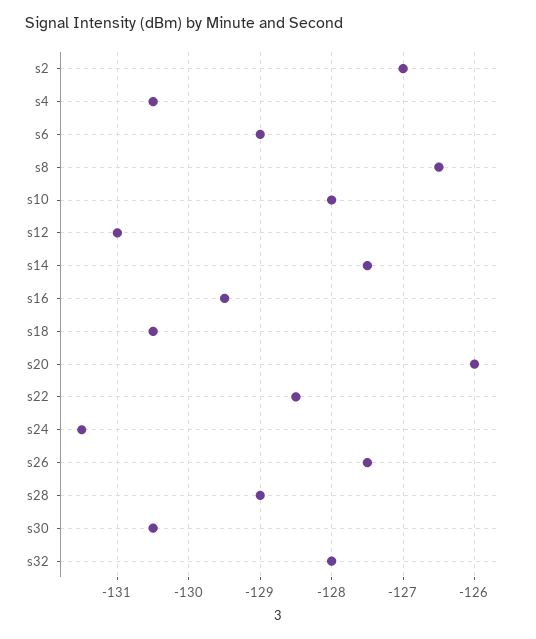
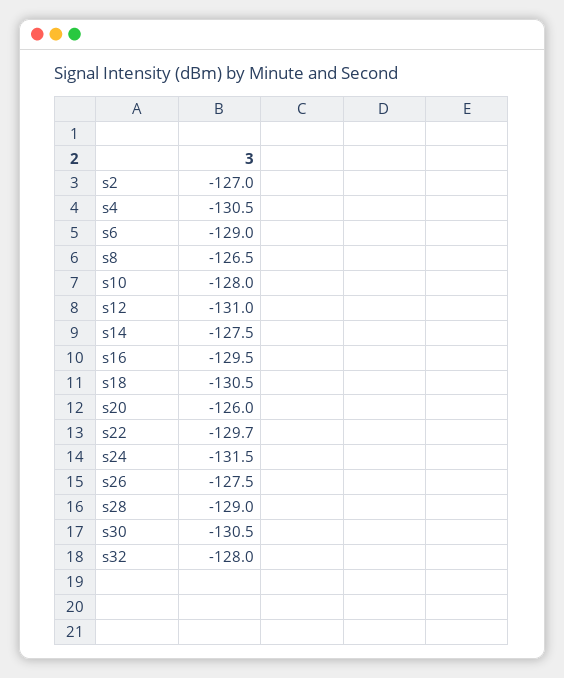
s22: -128.5 -> -129.7

